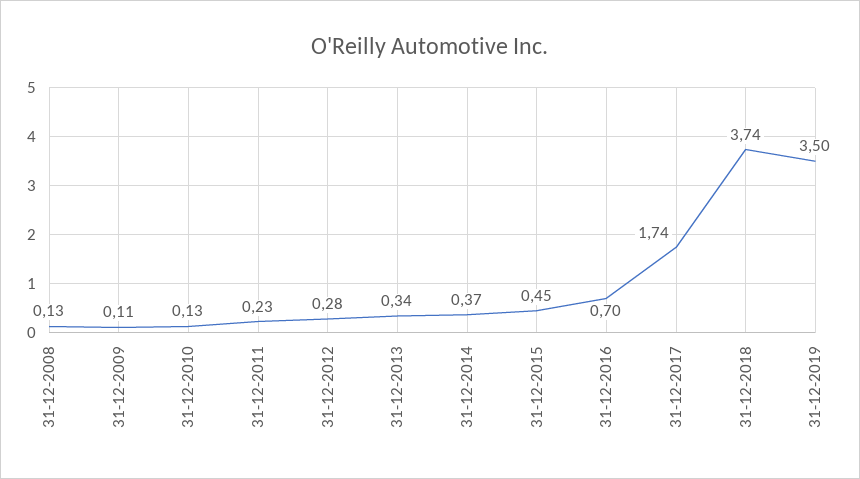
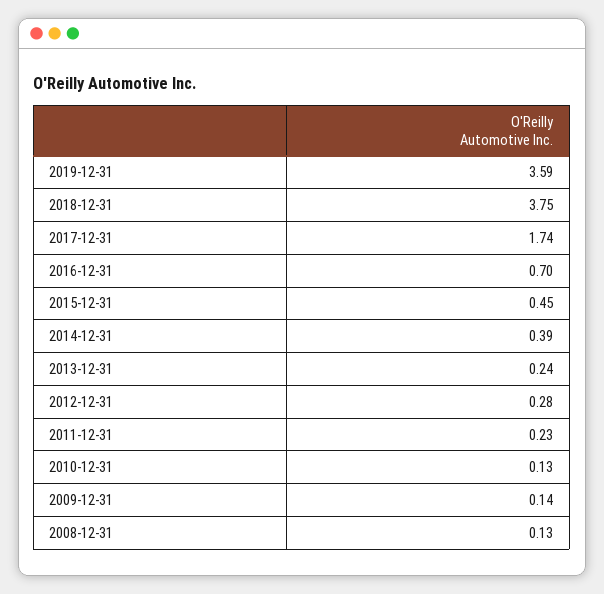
31-12-2009: 0.11 -> 0.14
31-12-2013: 0.34 -> 0.24
31-12-2014: 0.37 -> 0.39
31-12-2018: 3.74 -> 3.75
31-12-2019: 3.5 -> 3.59

